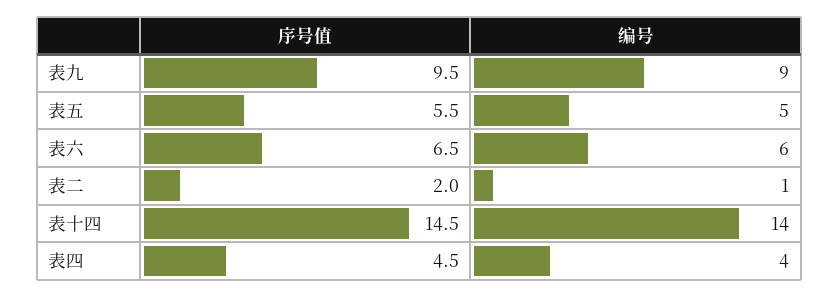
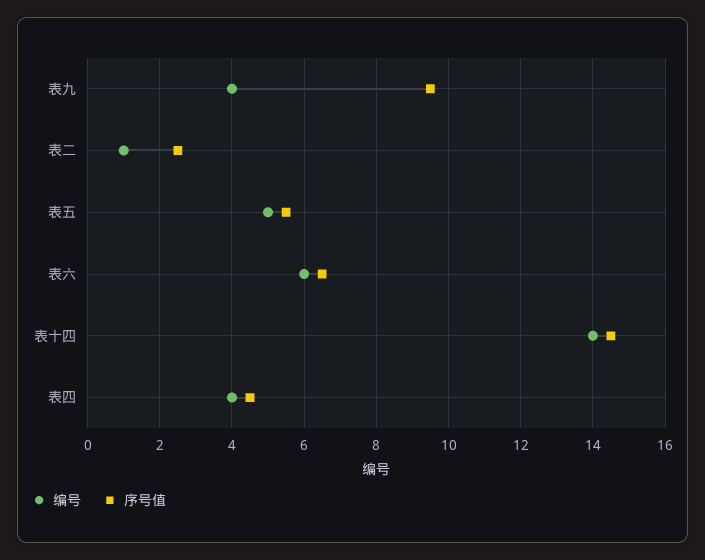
编号, 表九: 9 -> 4
序号值, 表二: 2 -> 2.5

